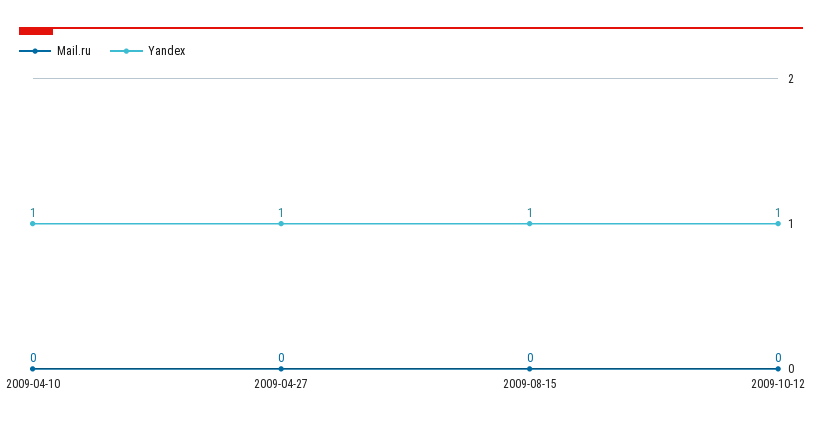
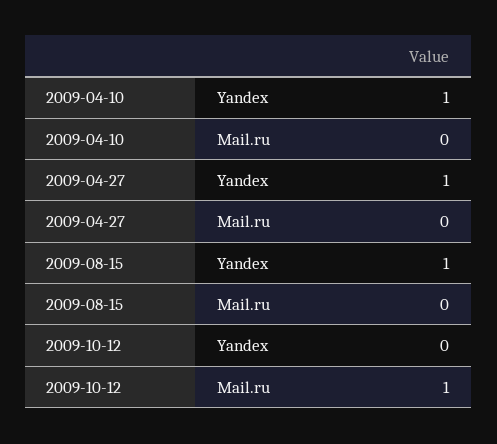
Mail.ru, 2009-10-12: 0 -> 1
Yandex, 2009-10-12: 1 -> 0

